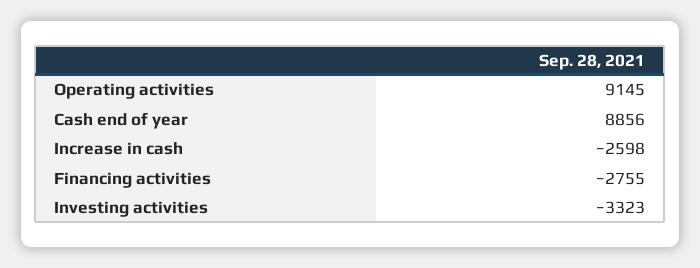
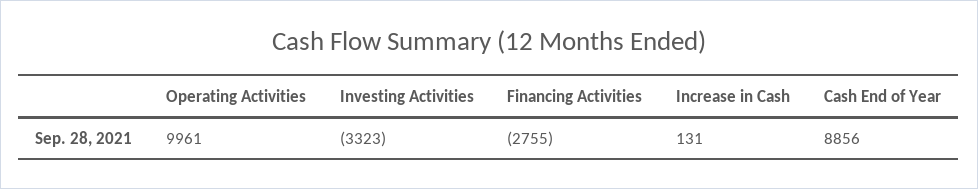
Operating activities: 9145 -> 9961
Increase in cash: -2598 -> 131

